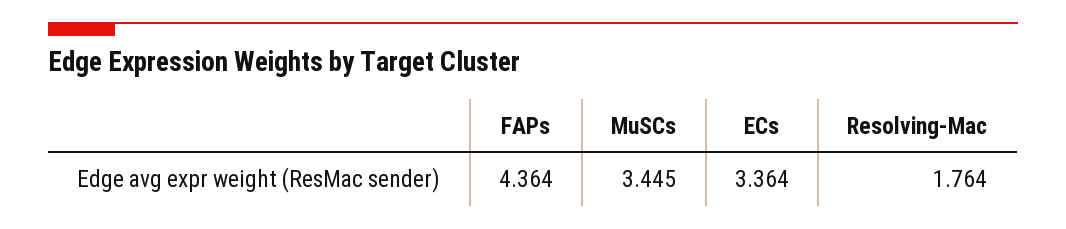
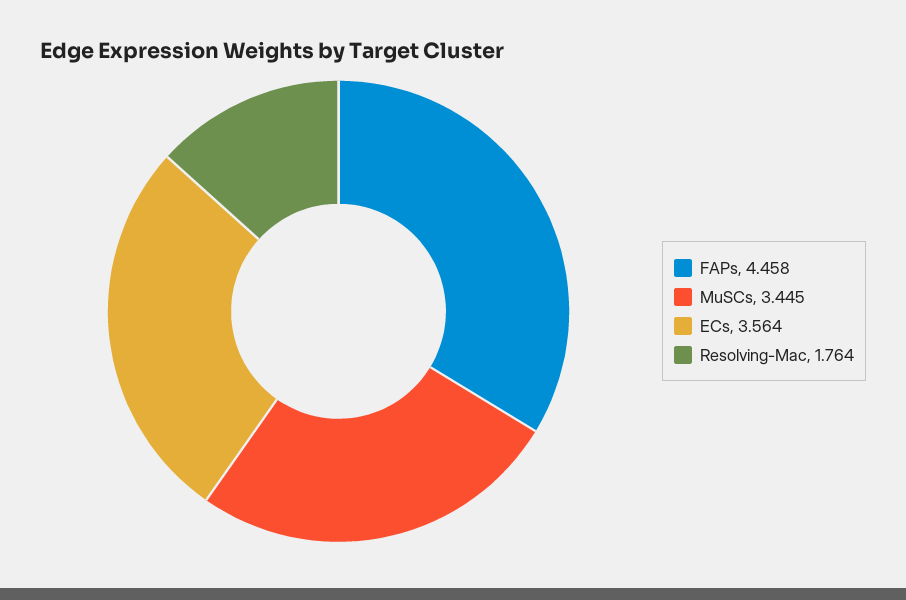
FAPs: 4.364 -> 4.458
ECs: 3.364 -> 3.564

